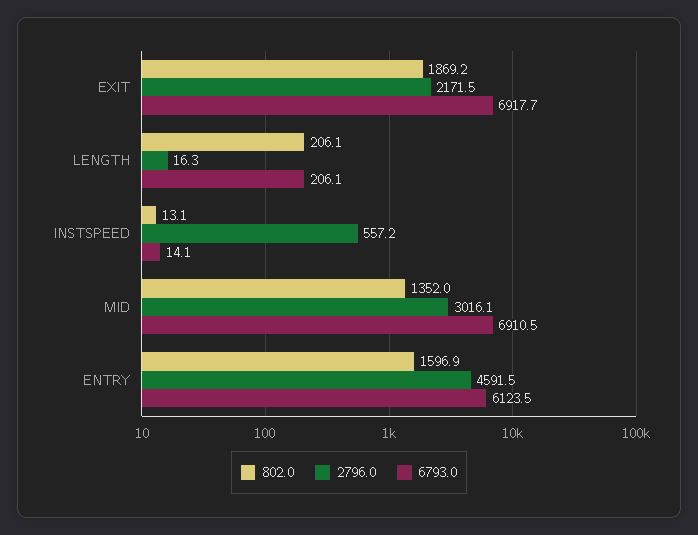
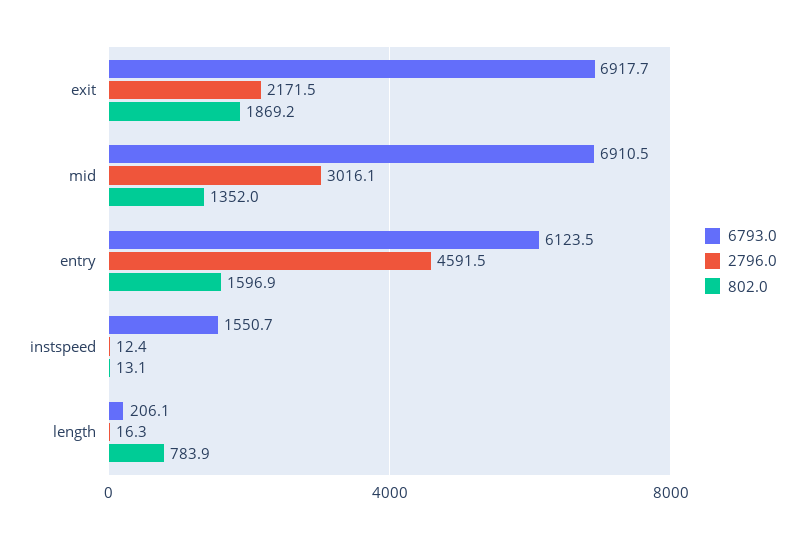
802.0, LENGTH: 206.1 -> 783.9
2796.0, INSTSPEED: 557.2 -> 12.4
6793.0, INSTSPEED: 14.1 -> 1550.7

